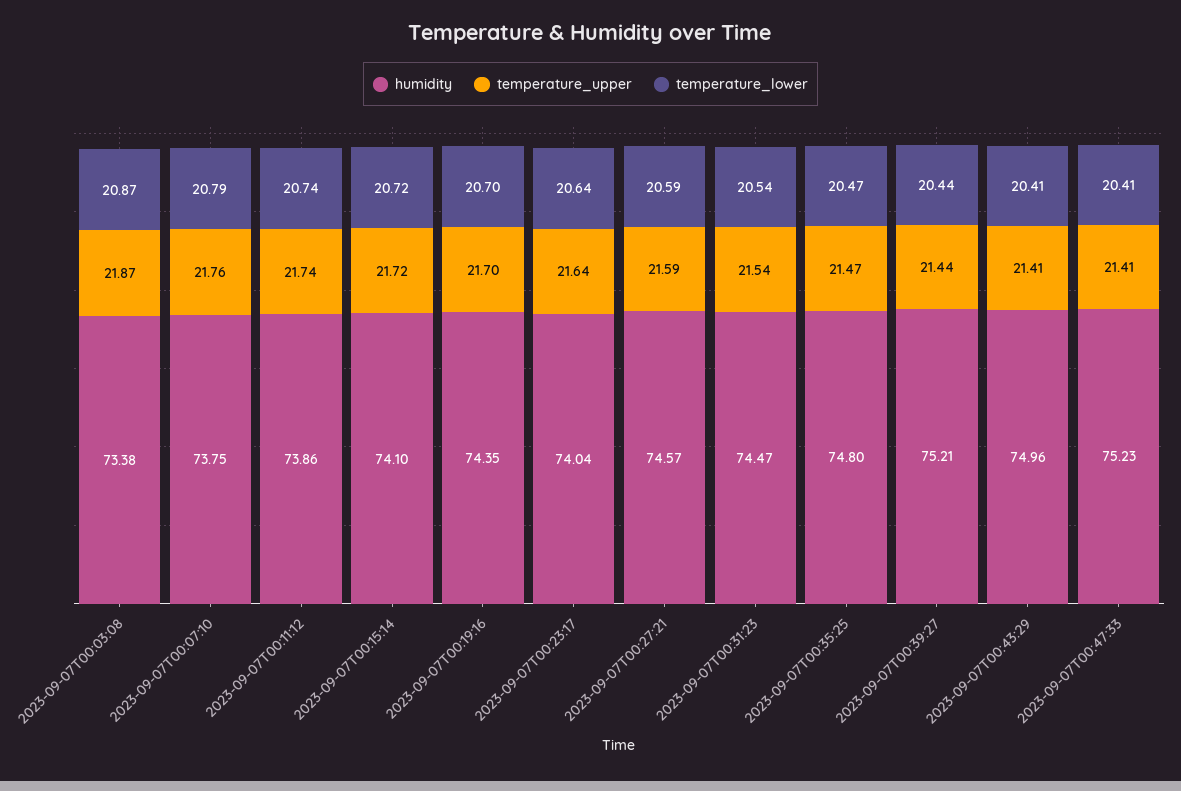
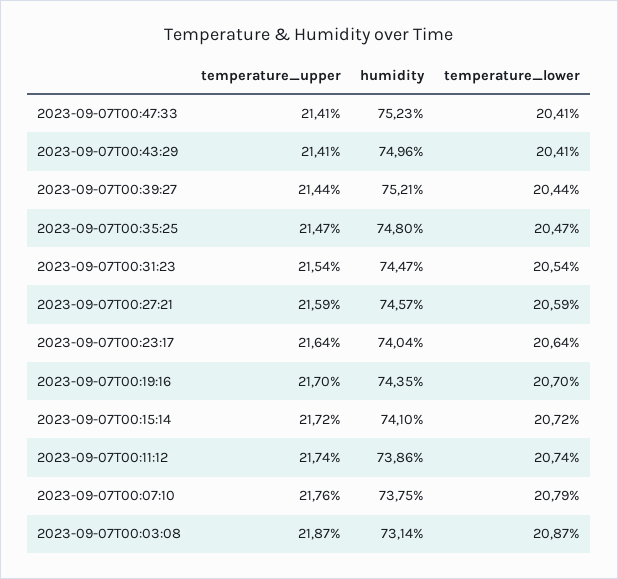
humidity, 2023-09-07T00:03:08: 73.38 -> 73.14

